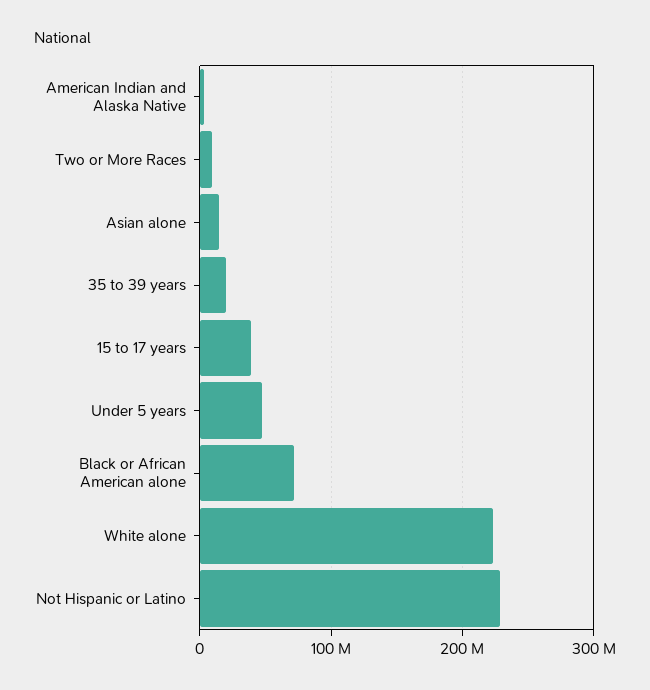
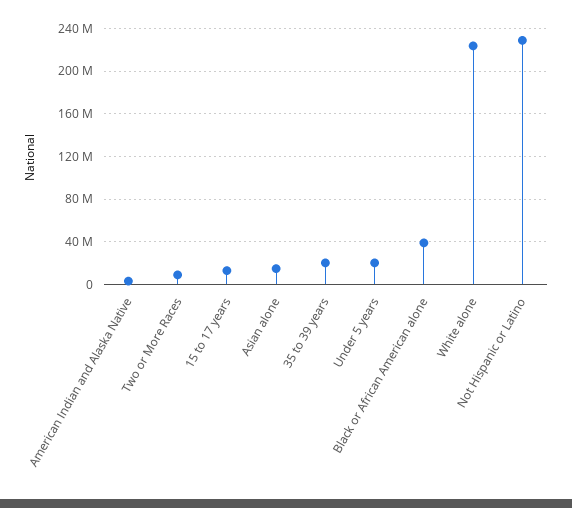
15 to 17 years: 40000000 -> 10000000
Under 5 years: 50000000 -> 20000000
Black or African American alone: 70000000 -> 40000000

